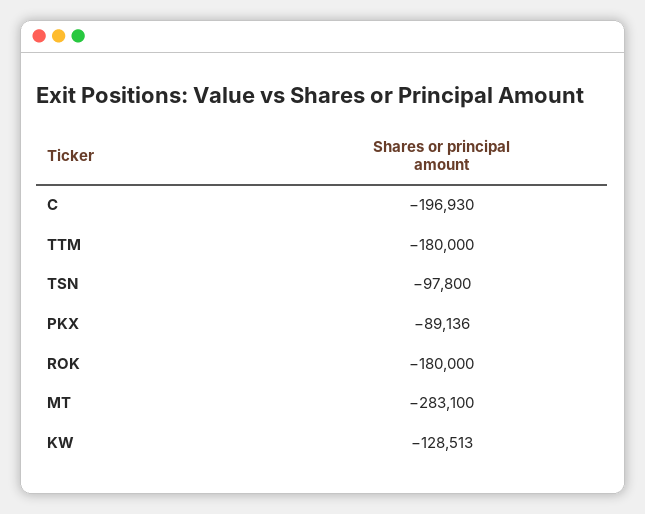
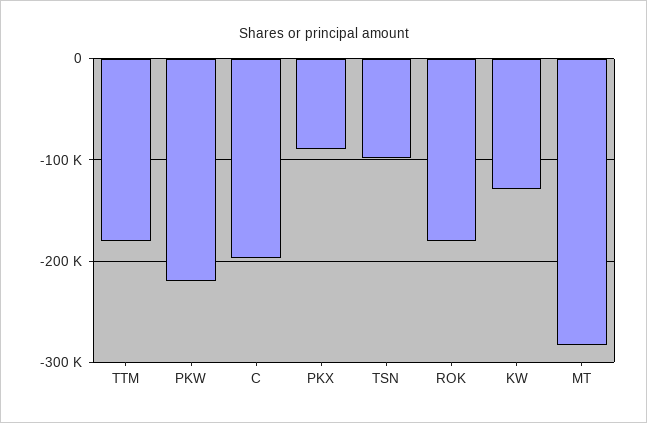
PKW: none -> -220000

